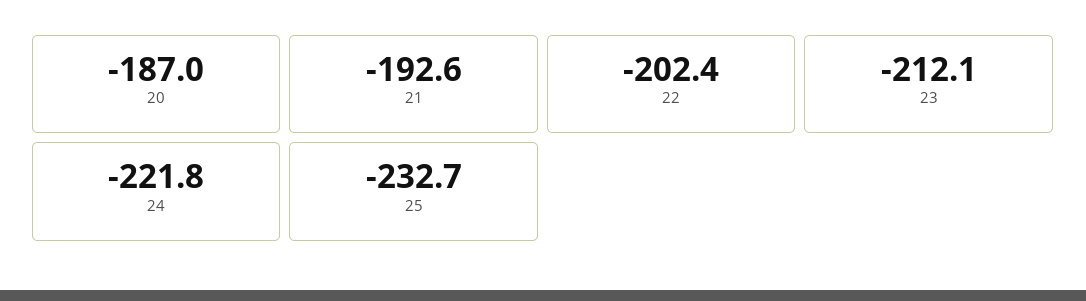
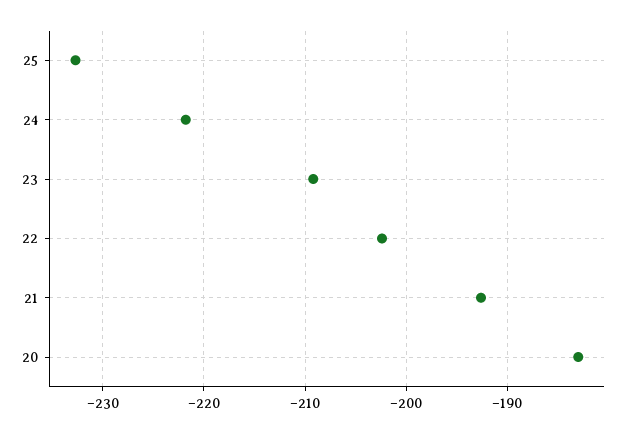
20: -187 -> -183
23: -212.1 -> -209

